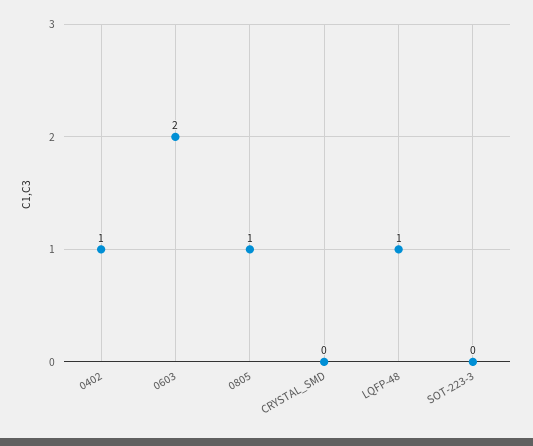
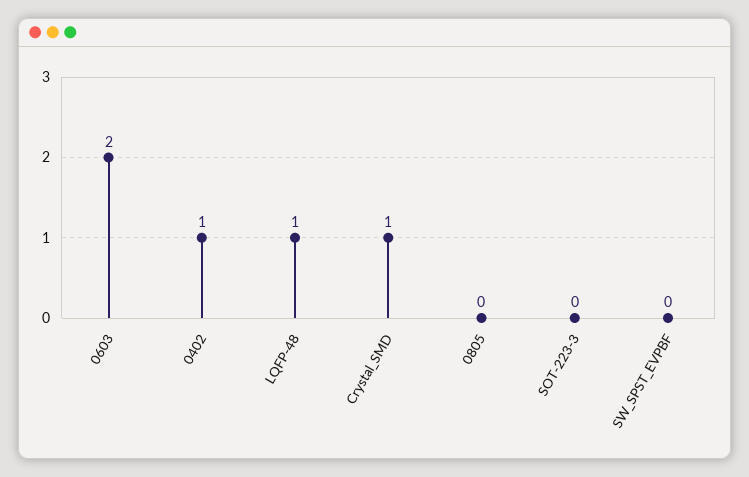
0805: 1 -> 0
CRYSTAL_SMD: 0 -> 1
SW_SPST_EVPBF: none -> 0

